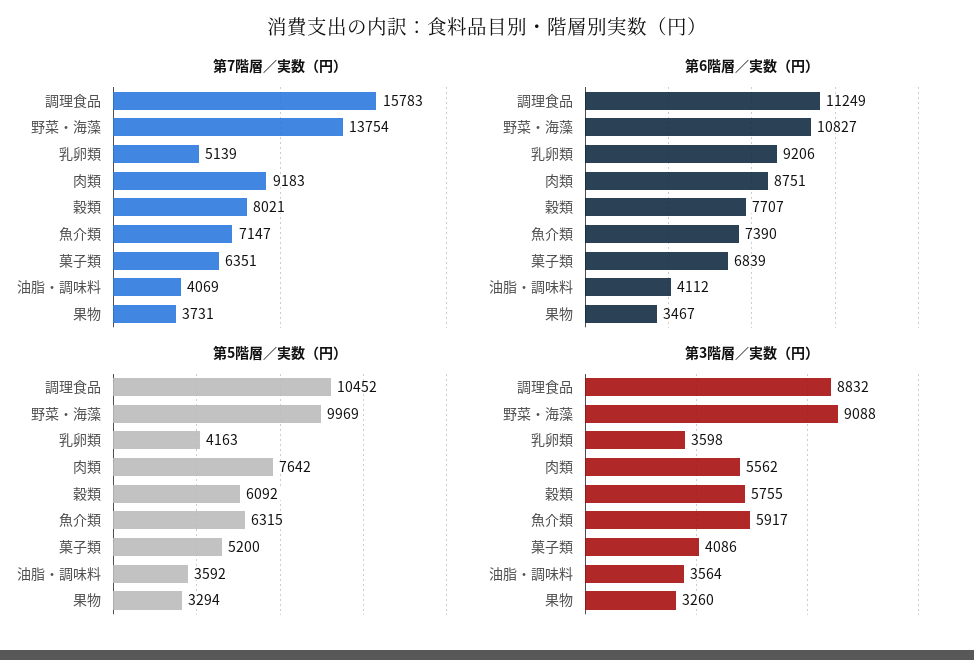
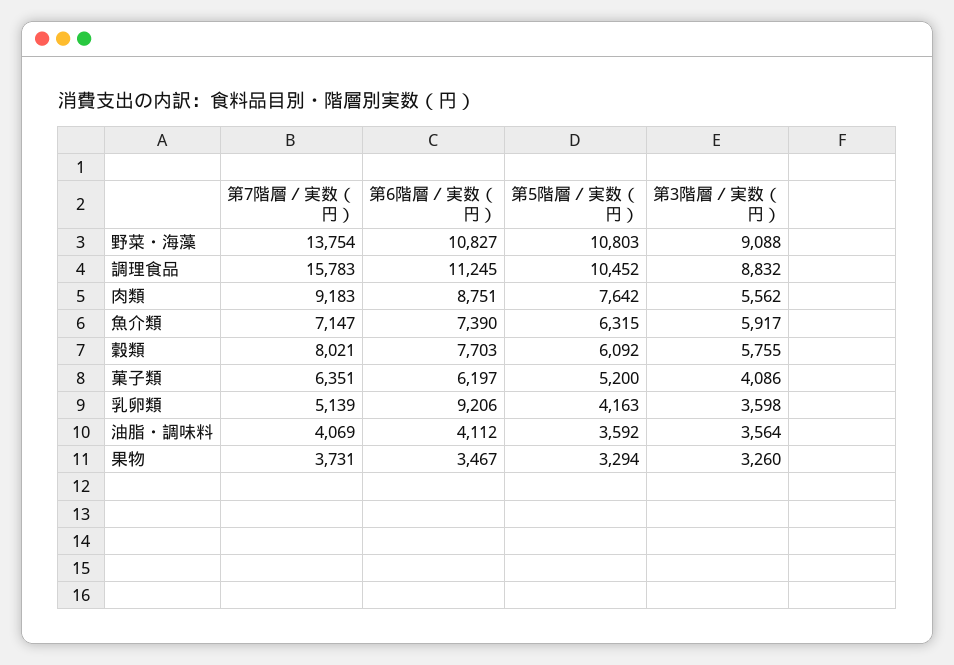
第6階層／実数（円）, 調理食品: 11249 -> 11245
第6階層／実数（円）, 穀類: 7707 -> 7703
第6階層／実数（円）, 菓子類: 6839 -> 6197
第5階層／実数（円）, 野菜・海藻: 9969 -> 10803

